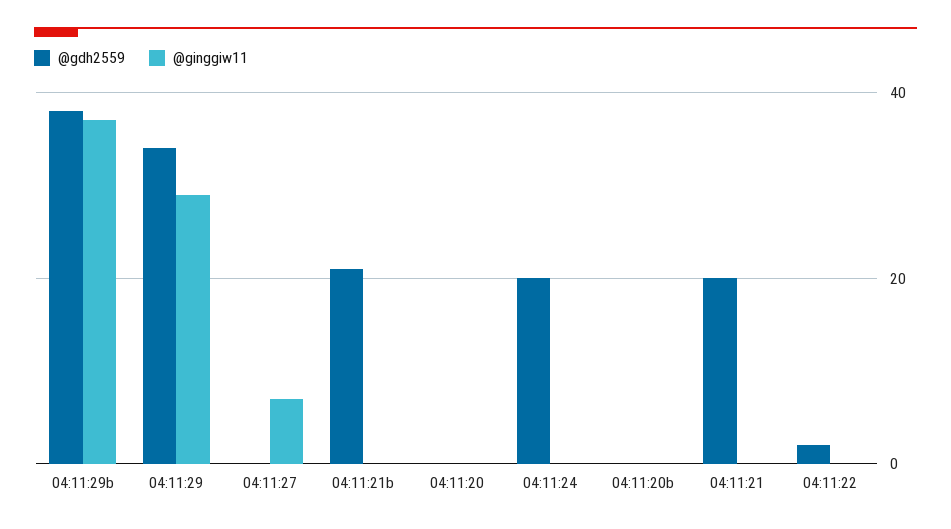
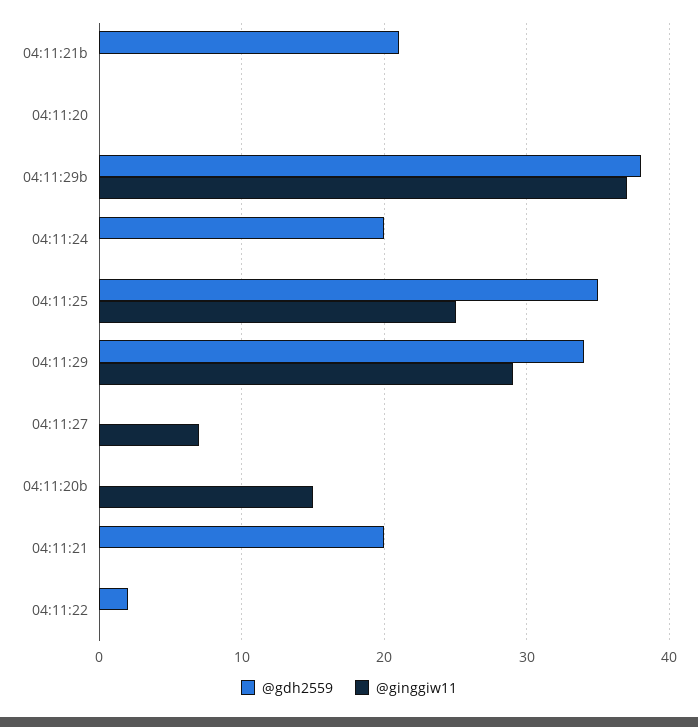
@ginggiw11, 04:11:20b: 0 -> 15
@gdh2559, 04:11:25: none -> 35
@ginggiw11, 04:11:25: none -> 25

